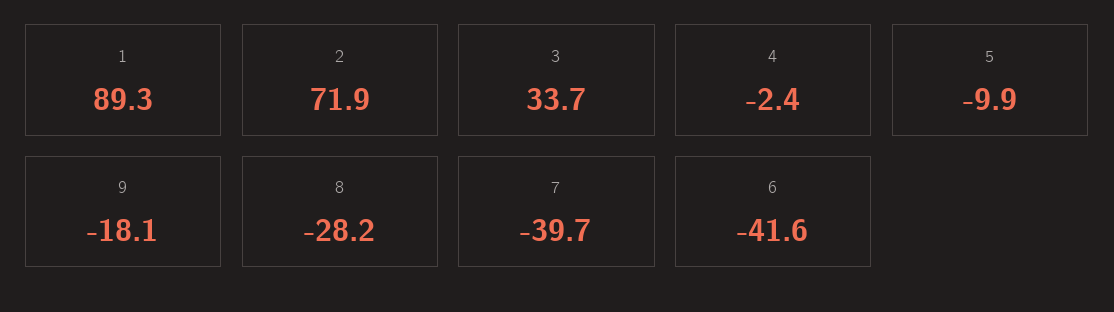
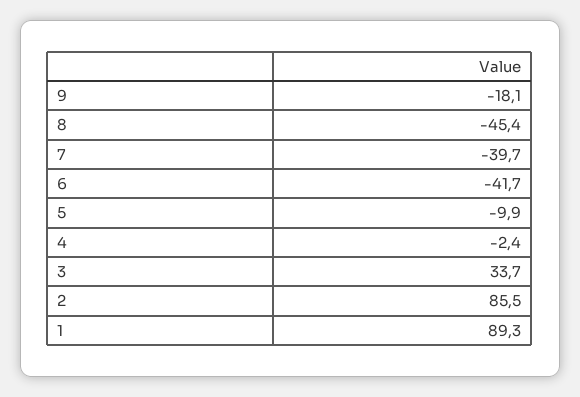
2: 71.9 -> 85.5
8: -28.2 -> -45.4
6: -41.6 -> -41.7

